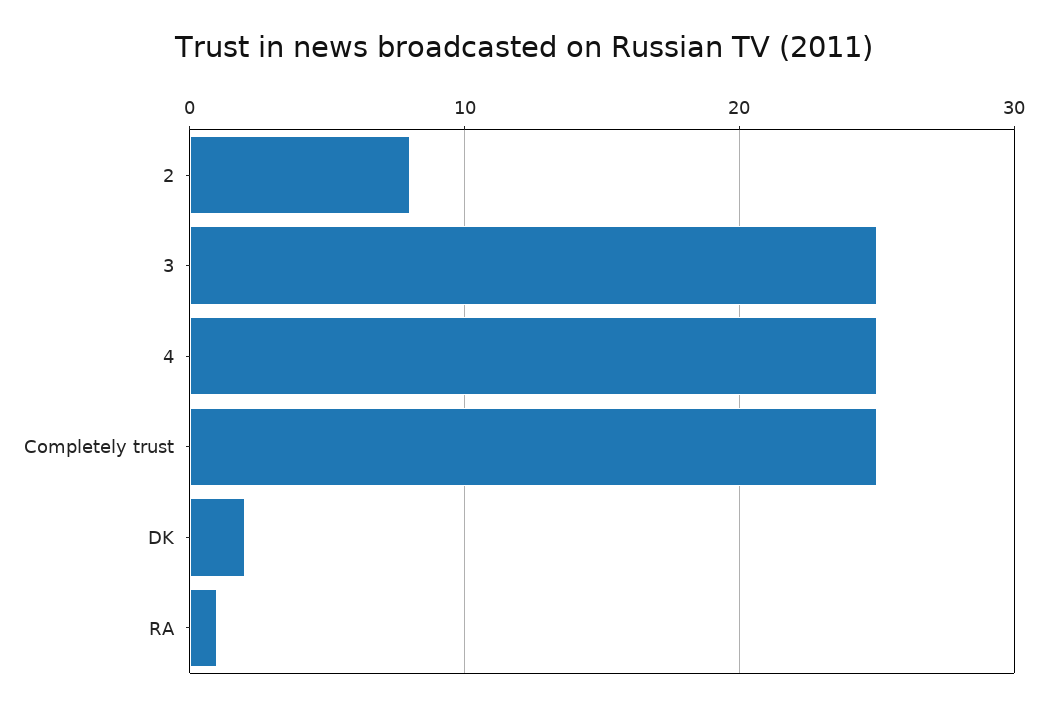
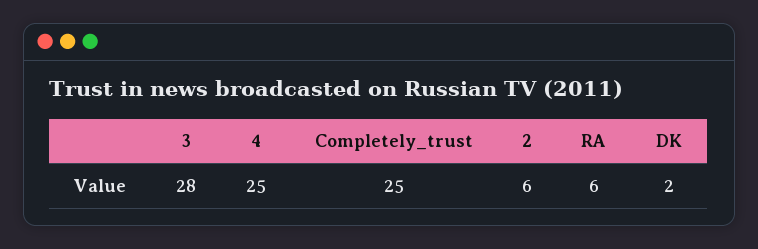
2: 8 -> 6
3: 25 -> 28
RA: 1 -> 6

